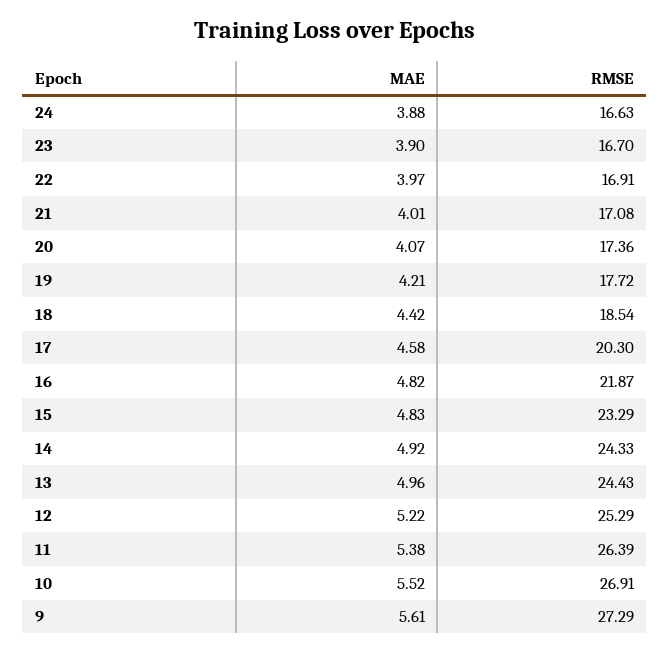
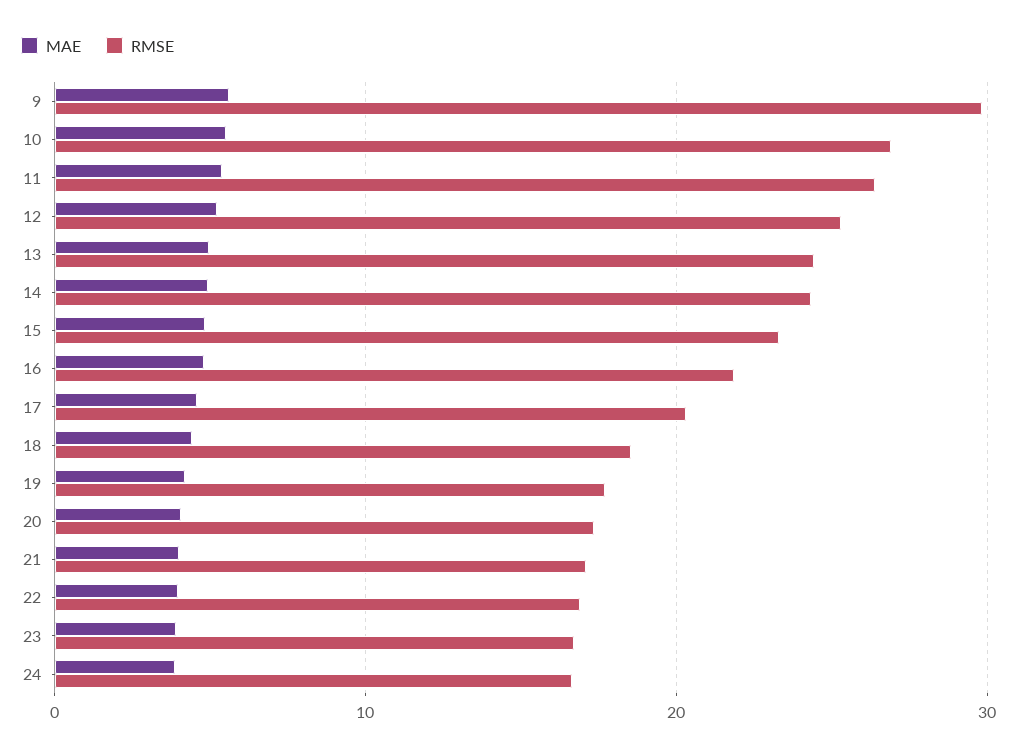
RMSE, 9: 27.29 -> 30

